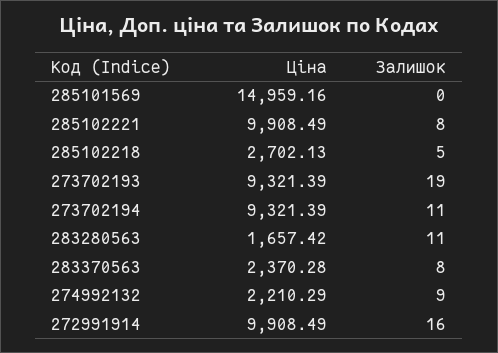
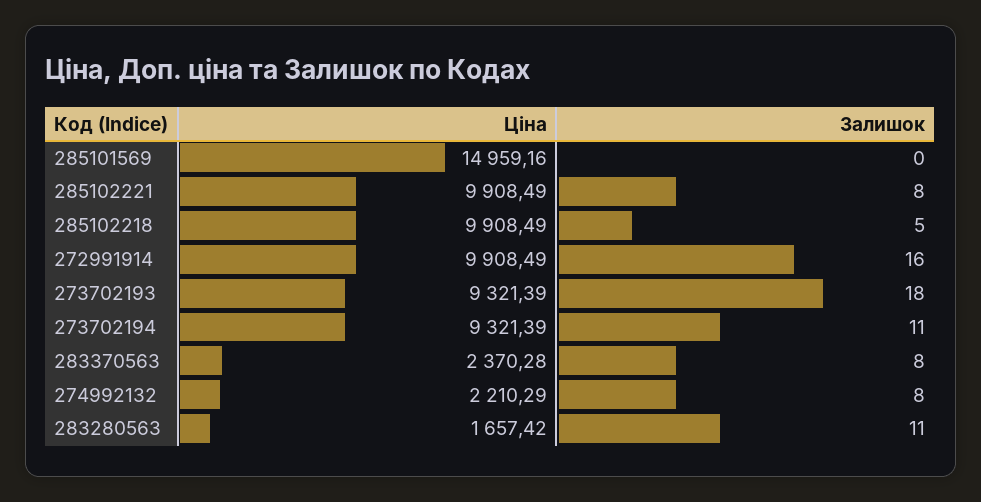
Ціна, 285102218: 2702.13 -> 9908.49
Залишок, 273702193: 19 -> 18
Залишок, 274992132: 9 -> 8

